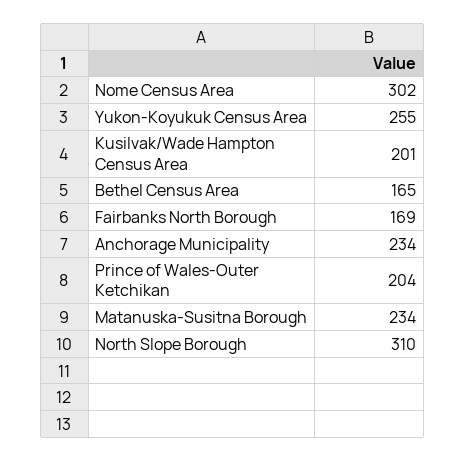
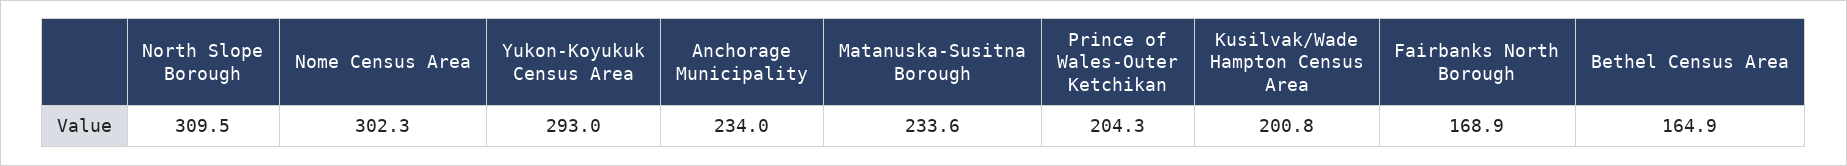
Yukon-Koyukuk Census Area: 255 -> 293

